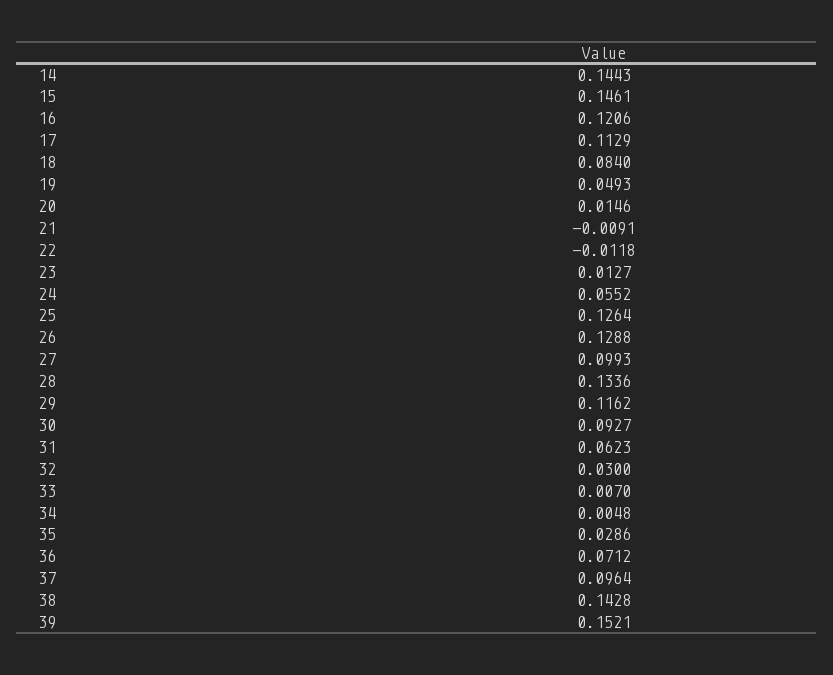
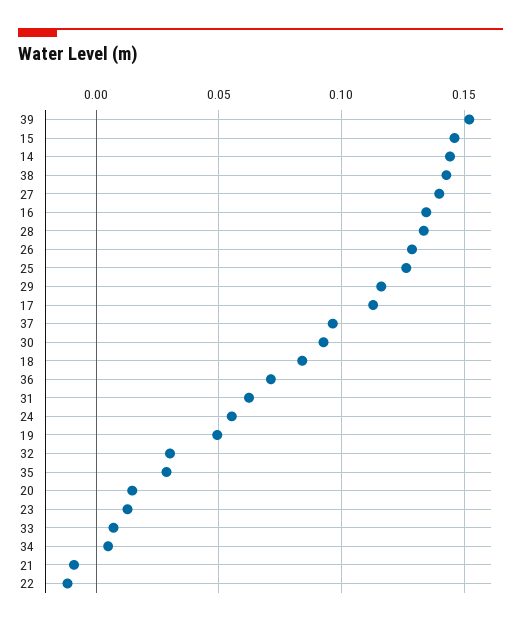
16: 0.1206 -> 0.135
27: 0.0993 -> 0.14

